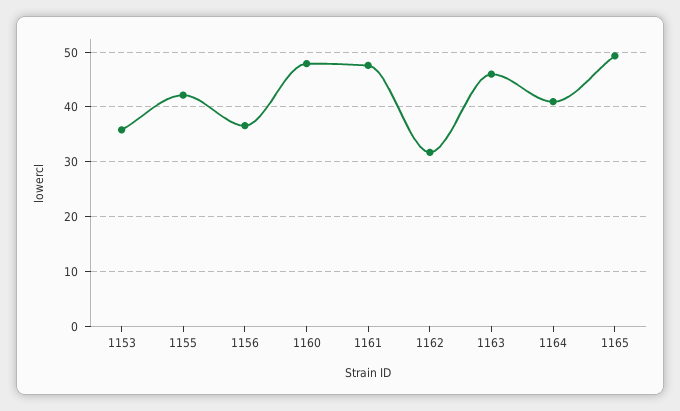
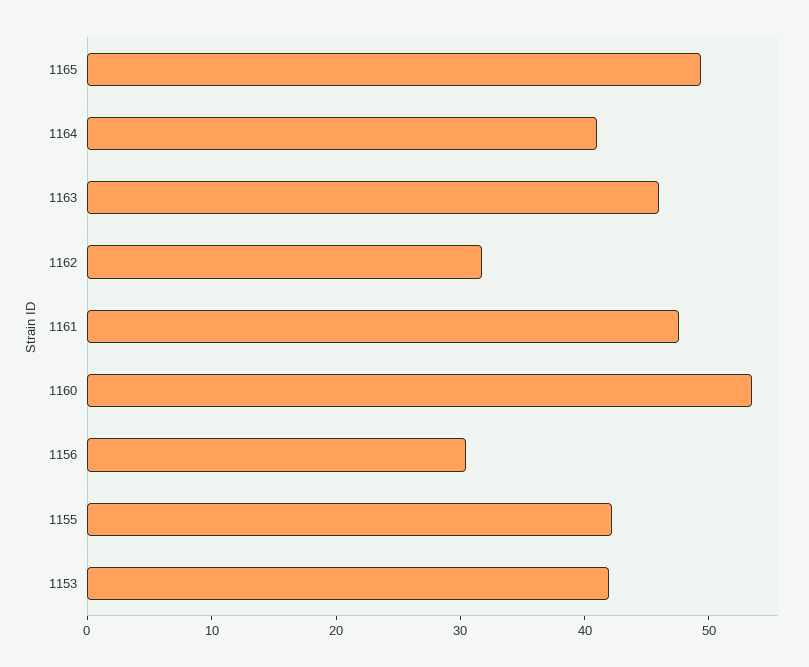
1153: 36 -> 42
1156: 36 -> 30
1160: 48 -> 54

